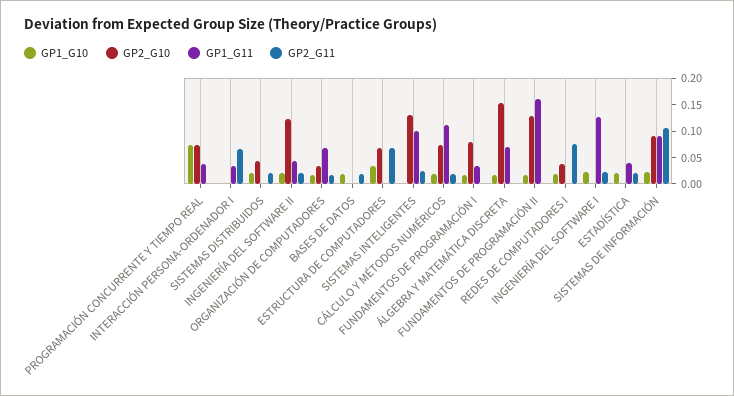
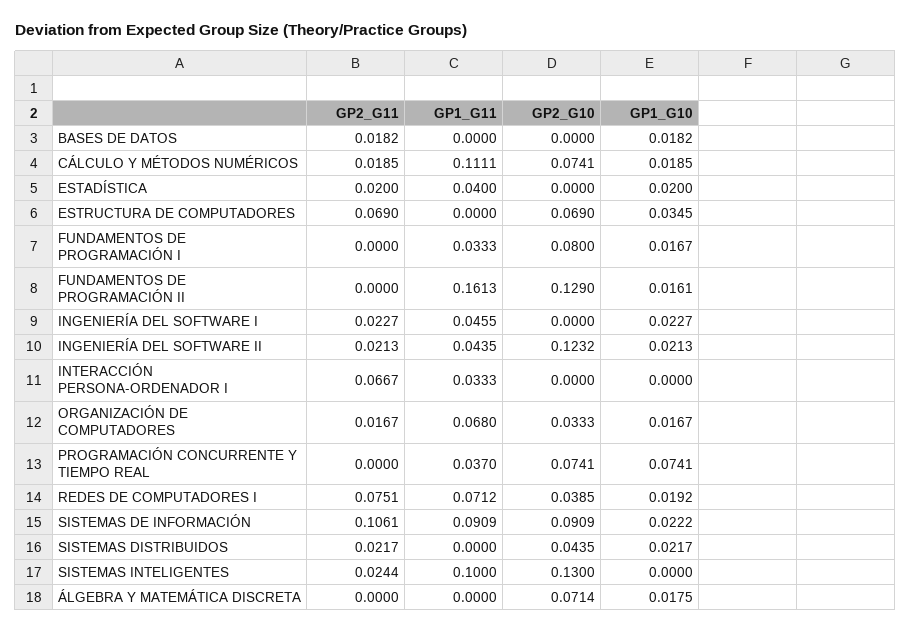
GP2_G10, ÁLGEBRA Y MATEMÁTICA DISCRETA: 0.15 -> 0.0714
GP1_G11, ÁLGEBRA Y MATEMÁTICA DISCRETA: 0.075 -> 0
GP1_G11, REDES DE COMPUTADORES I: 0 -> 0.0712
GP1_G11, INGENIERÍA DEL SOFTWARE I: 0.125 -> 0.0455

